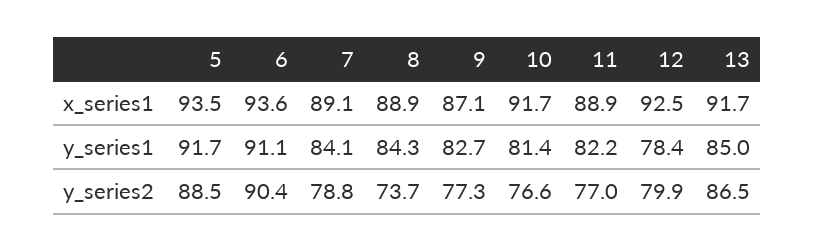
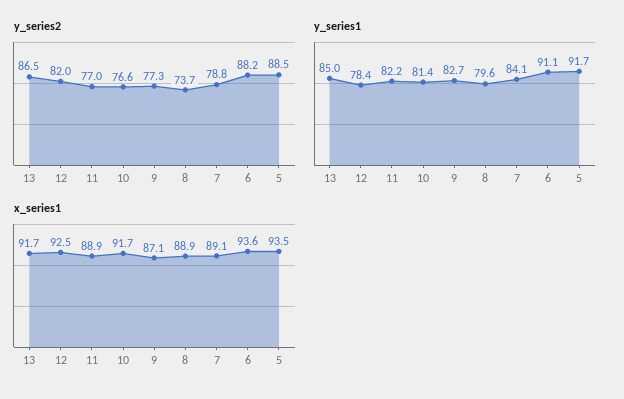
y_series1, 8: 84.3 -> 79.6
y_series2, 6: 90.4 -> 88.2
y_series2, 12: 79.9 -> 82

